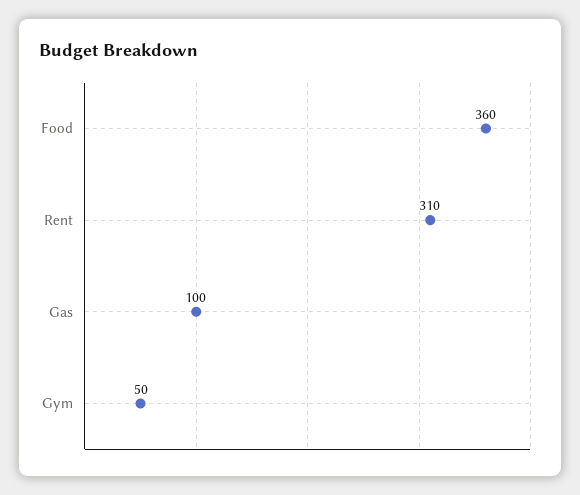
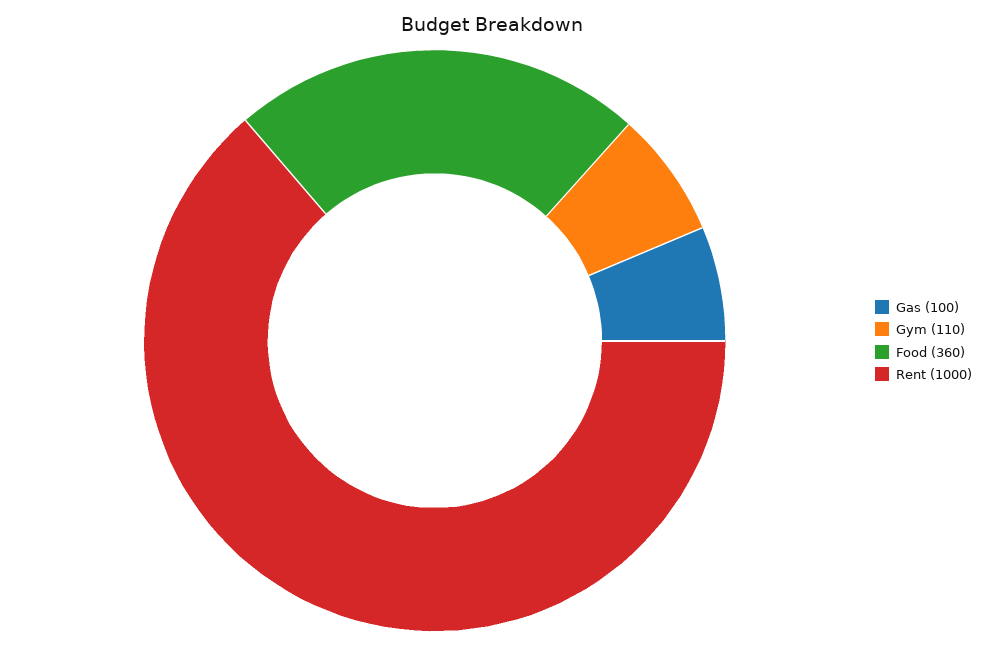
Rent: 310 -> 1000
Gym: 50 -> 110

